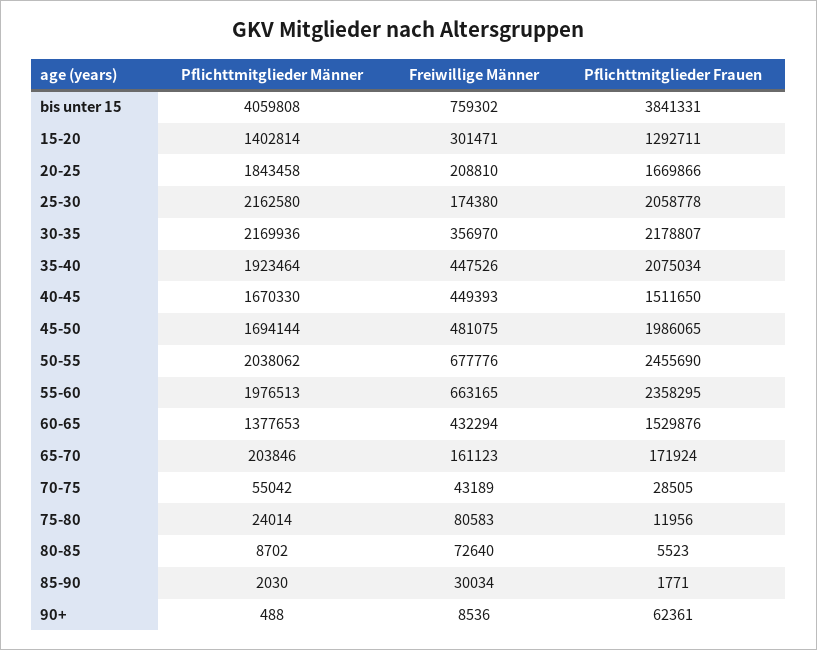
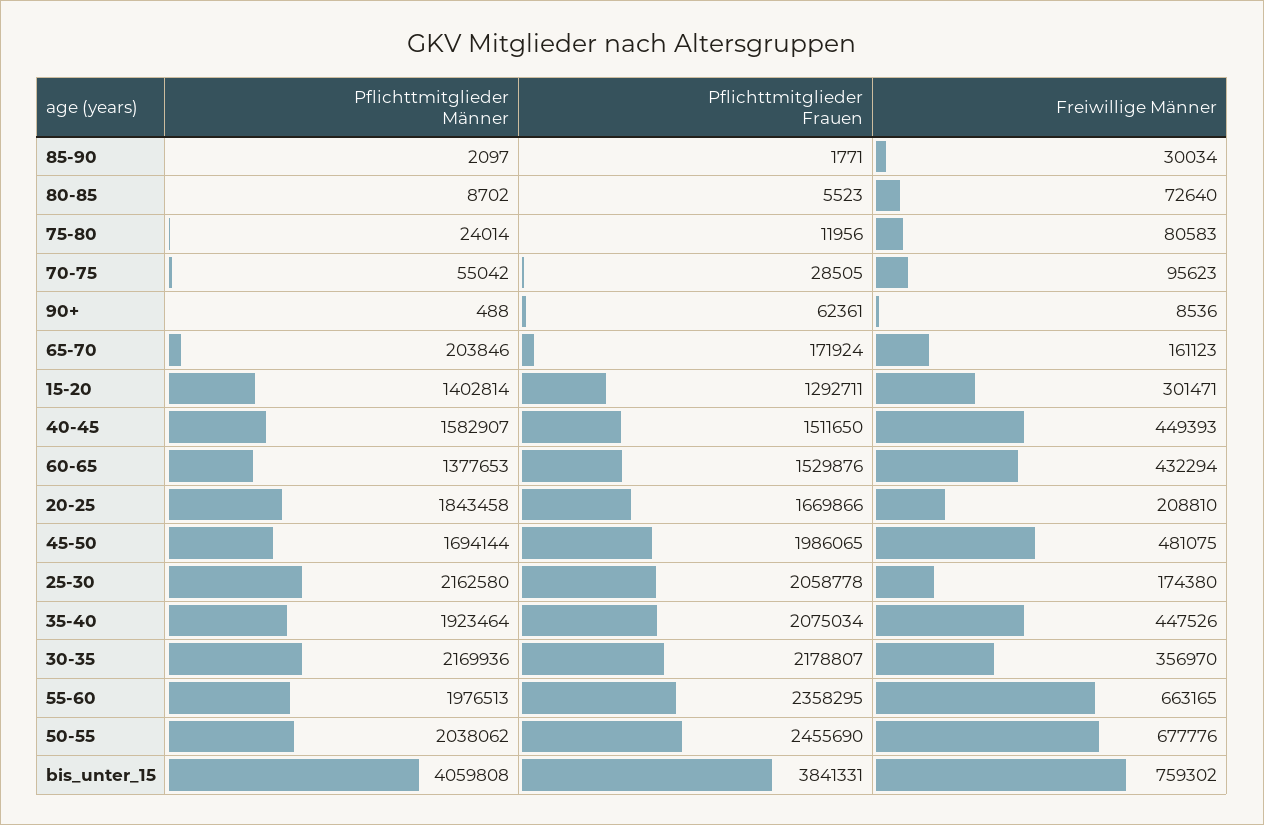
Pflichttmitglieder Männer, 40-45: 1670330 -> 1582907
Freiwillige Männer, 70-75: 43189 -> 95623
Pflichttmitglieder Männer, 85-90: 2030 -> 2097

